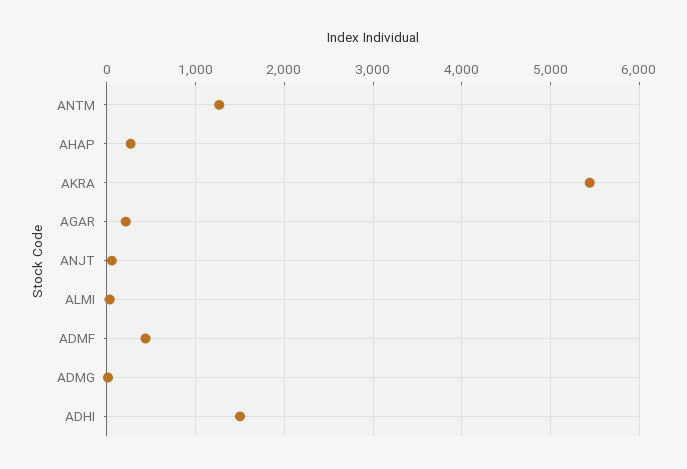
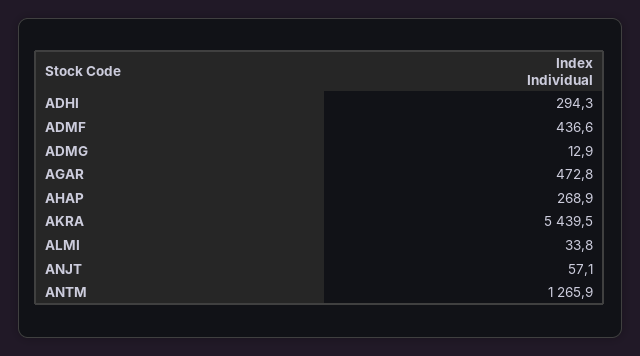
AGAR: 200 -> 472.8
ADHI: 1500 -> 294.3

